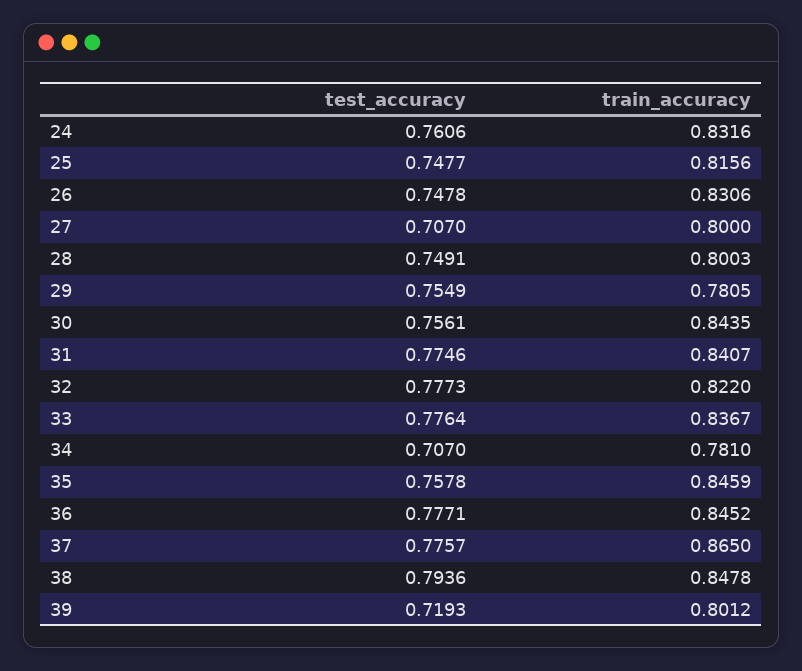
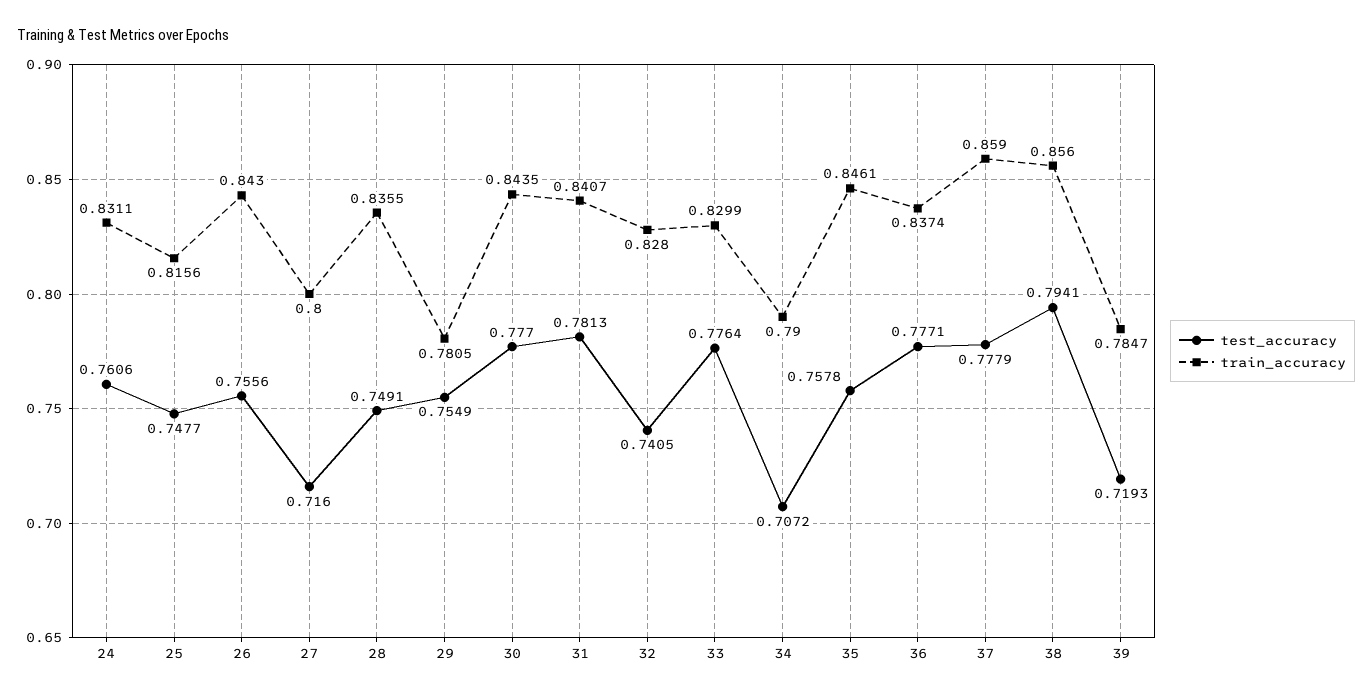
train_accuracy, 24: 0.8316 -> 0.8311
test_accuracy, 26: 0.7478 -> 0.7556
train_accuracy, 26: 0.8306 -> 0.843
test_accuracy, 27: 0.707 -> 0.716
train_accuracy, 28: 0.8003 -> 0.8355
test_accuracy, 30: 0.7561 -> 0.777
test_accuracy, 31: 0.7746 -> 0.7813
test_accuracy, 32: 0.7773 -> 0.7405
train_accuracy, 32: 0.822 -> 0.828
train_accuracy, 33: 0.8367 -> 0.8299
test_accuracy, 34: 0.707 -> 0.7072
train_accuracy, 34: 0.781 -> 0.79
train_accuracy, 35: 0.8459 -> 0.8461
train_accuracy, 36: 0.8452 -> 0.8374
test_accuracy, 37: 0.7757 -> 0.7779
train_accuracy, 37: 0.865 -> 0.859
test_accuracy, 38: 0.7936 -> 0.7941
train_accuracy, 38: 0.8478 -> 0.856
train_accuracy, 39: 0.8012 -> 0.7847

